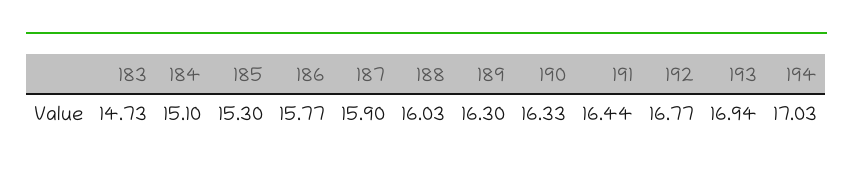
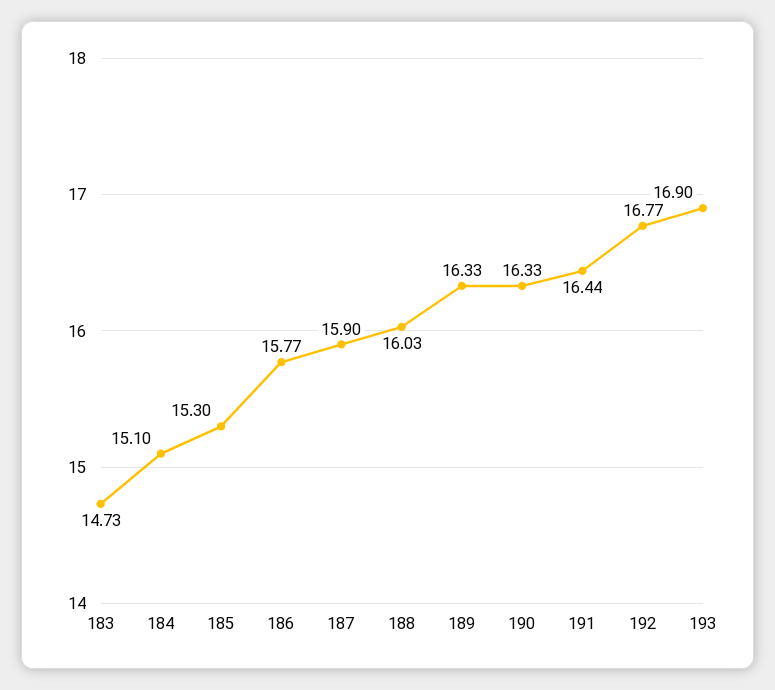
189: 16.3 -> 16.33
193: 16.94 -> 16.9
194: 17.03 -> none

